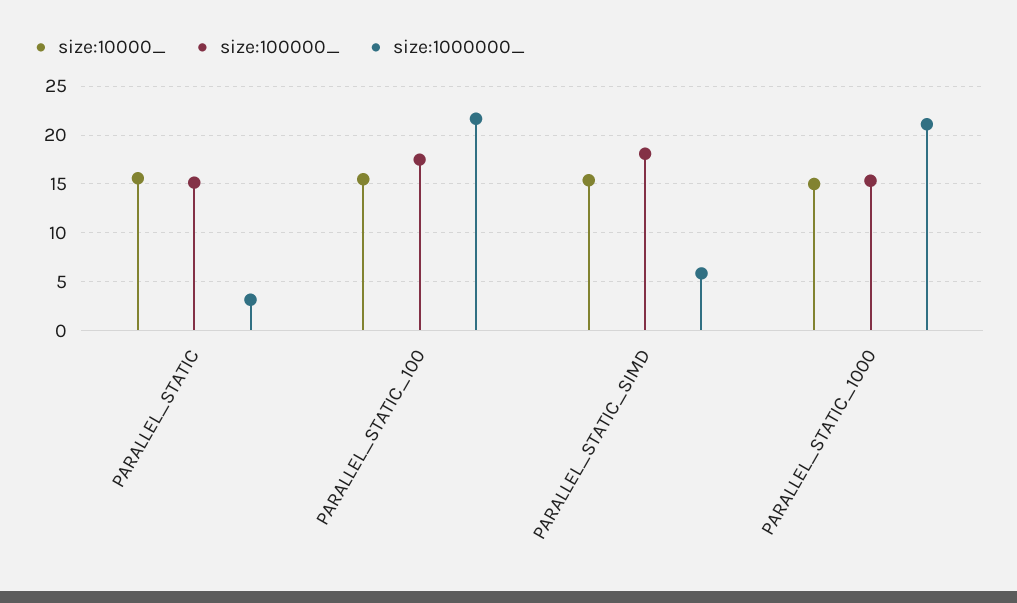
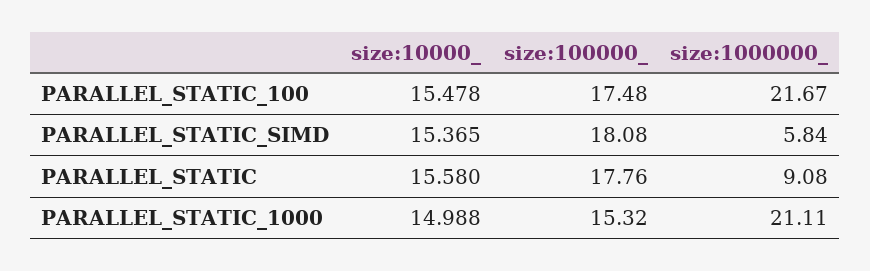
size:100000_, PARALLEL_STATIC: 15 -> 17.76
size:1000000_, PARALLEL_STATIC: 3 -> 9.08

